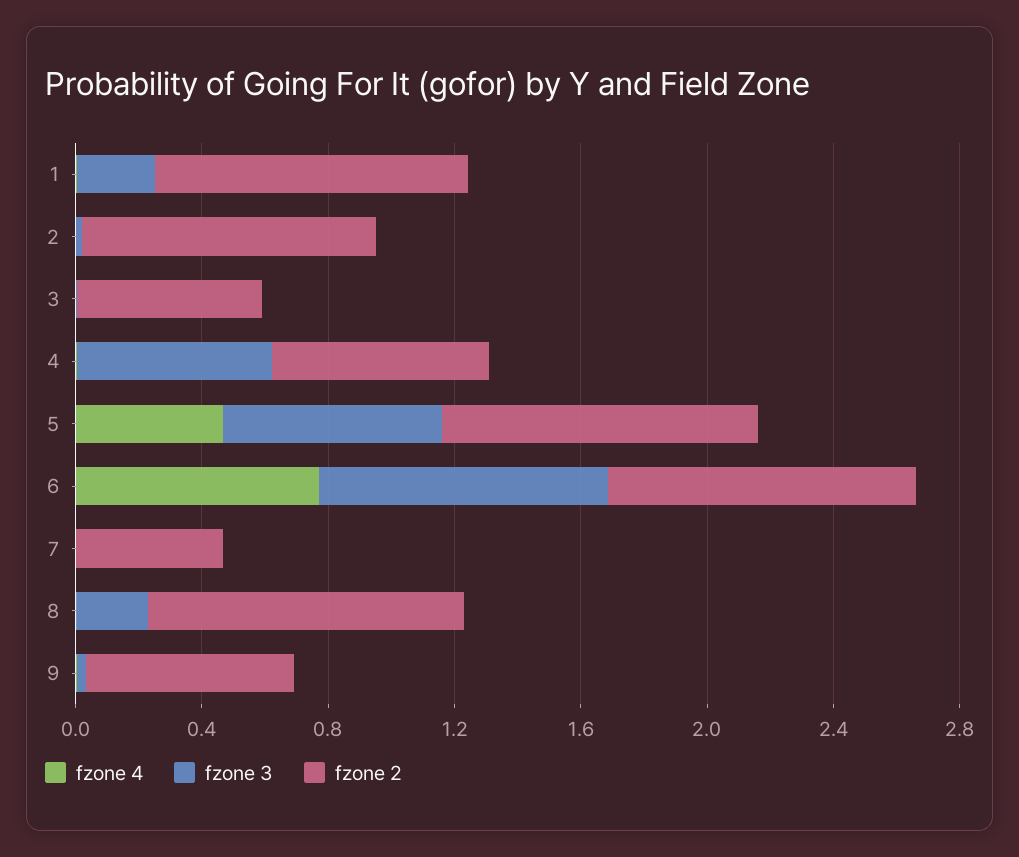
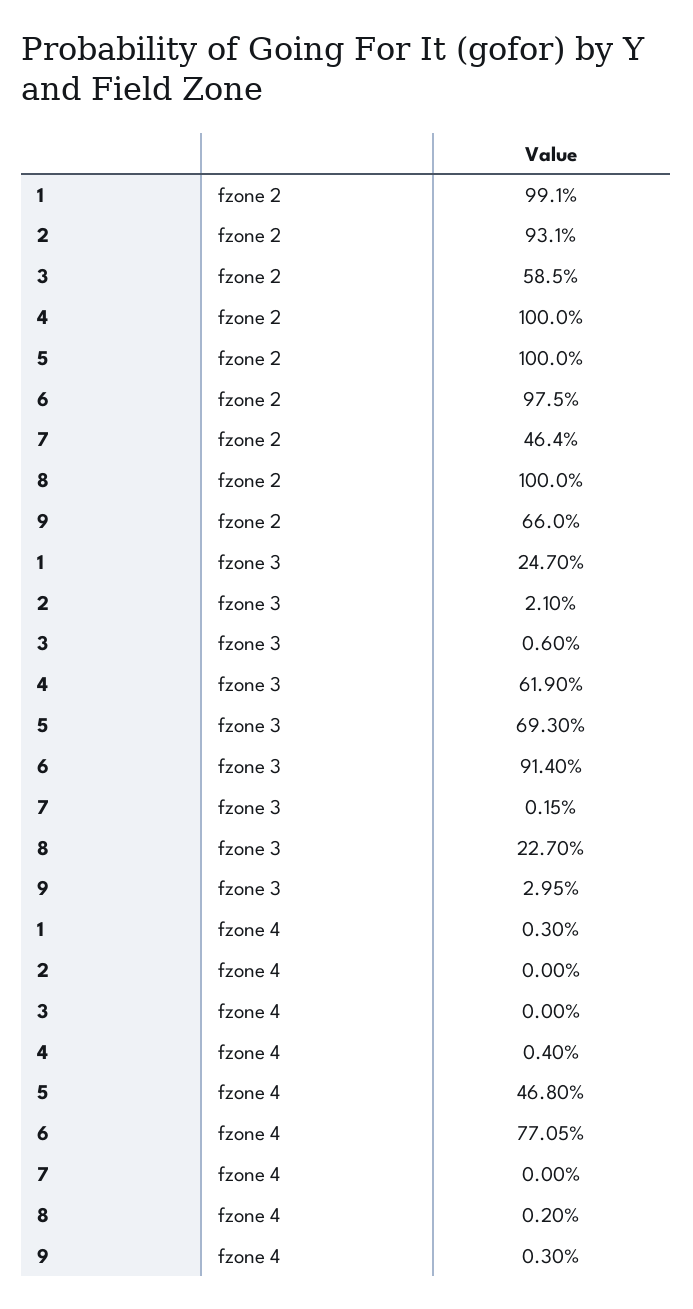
fzone 2, 4: 0.7 -> 1

